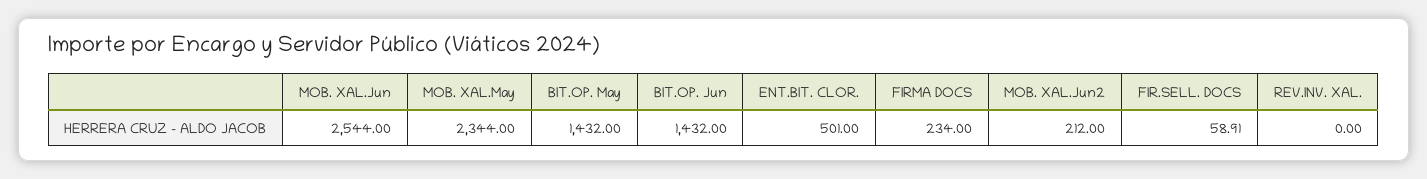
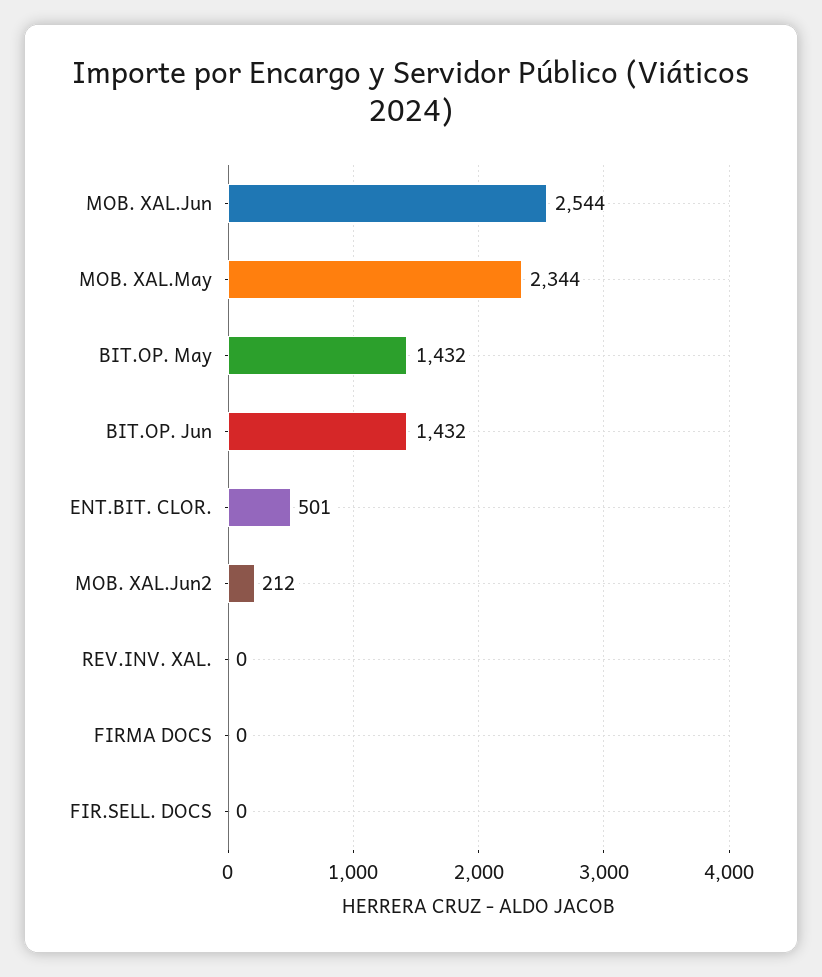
FIRMA DOCS: 234 -> 0
FIR.SELL. DOCS: 58.91 -> 0

